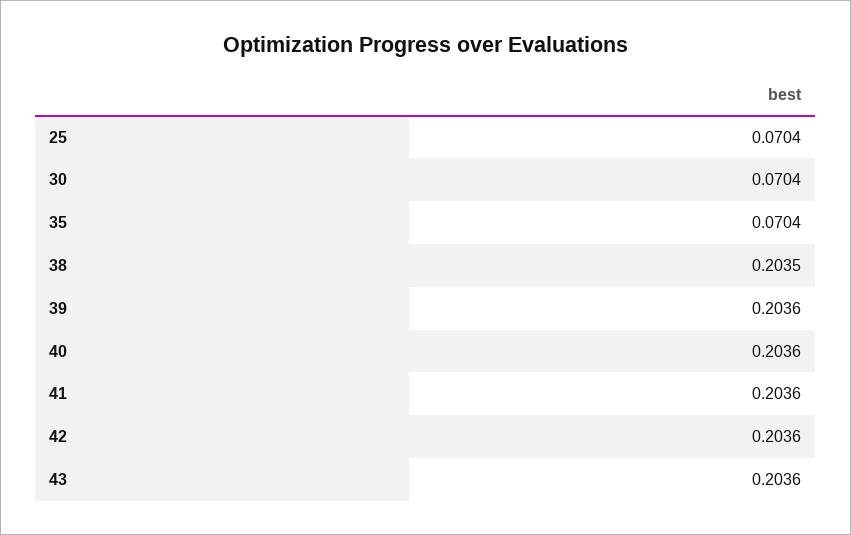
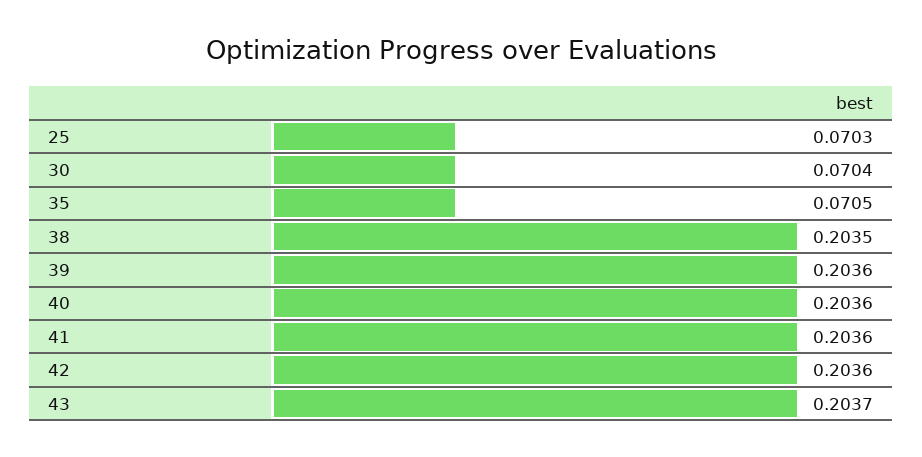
25: 0.0704 -> 0.0703
35: 0.0704 -> 0.0705
43: 0.2036 -> 0.2037

